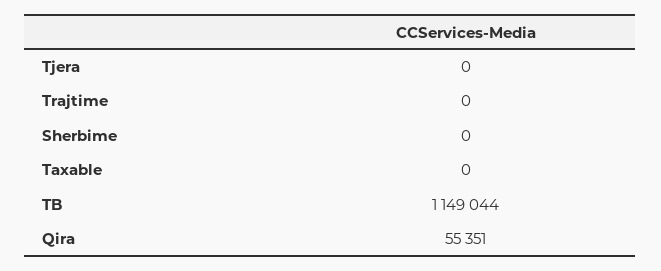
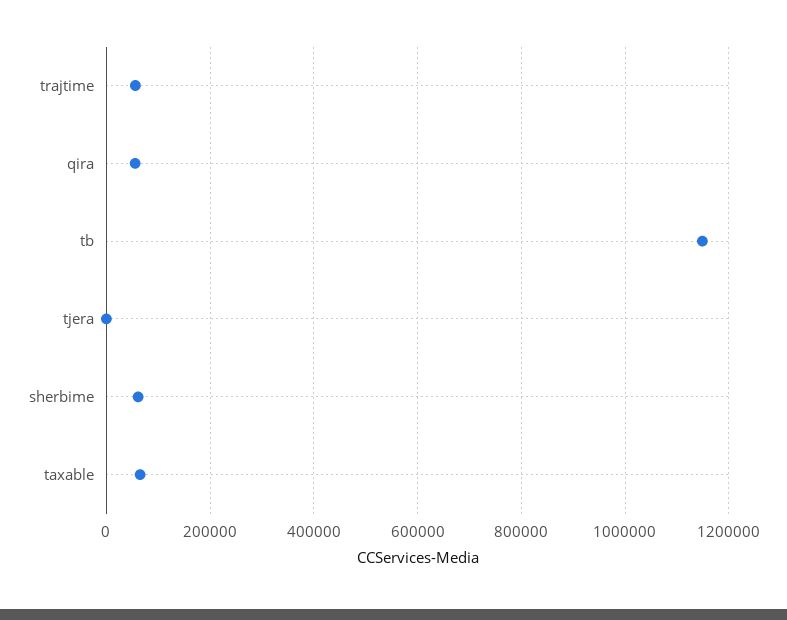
Trajtime: 0 -> 60000
Sherbime: 0 -> 60000
Taxable: 0 -> 60000

